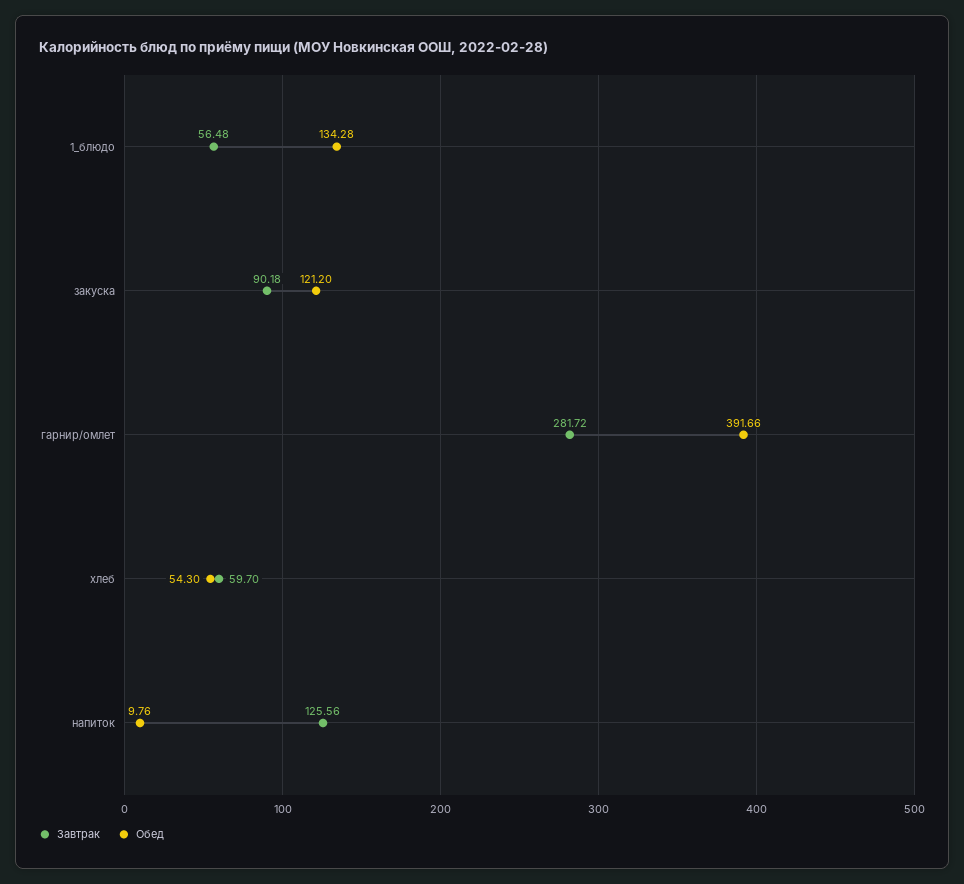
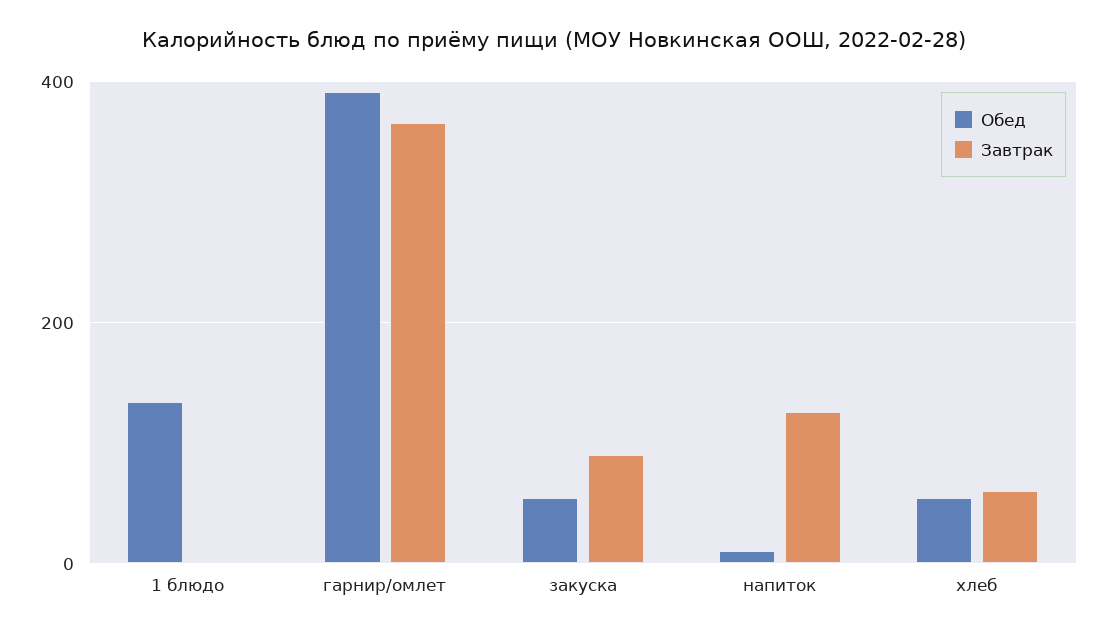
Завтрак, 1_блюдо: 56.48 -> 0
Обед, закуска: 121.2 -> 60
Завтрак, гарнир/омлет: 281.72 -> 360

